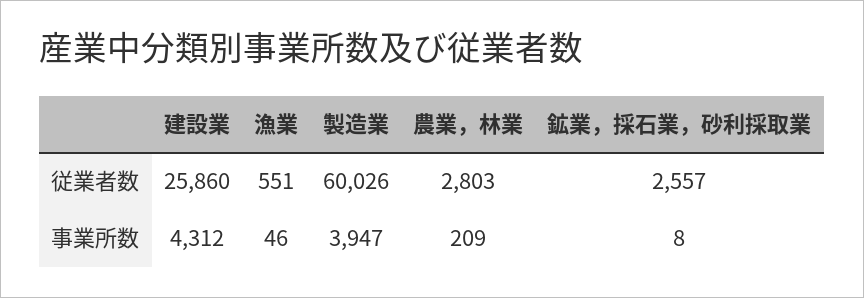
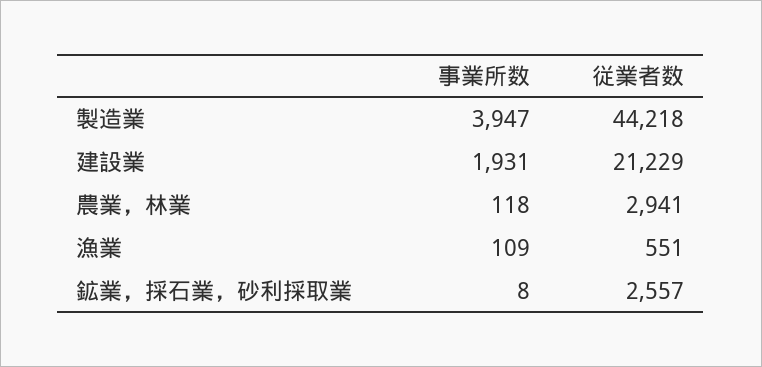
建設業, 従業者数: 25860 -> 21229
製造業, 従業者数: 60026 -> 44218
農業，林業, 従業者数: 2803 -> 2941
建設業, 事業所数: 4312 -> 1931
漁業, 事業所数: 46 -> 109
農業，林業, 事業所数: 209 -> 118

